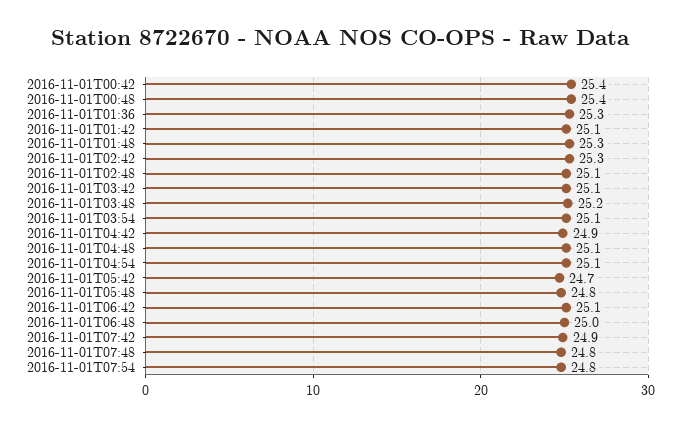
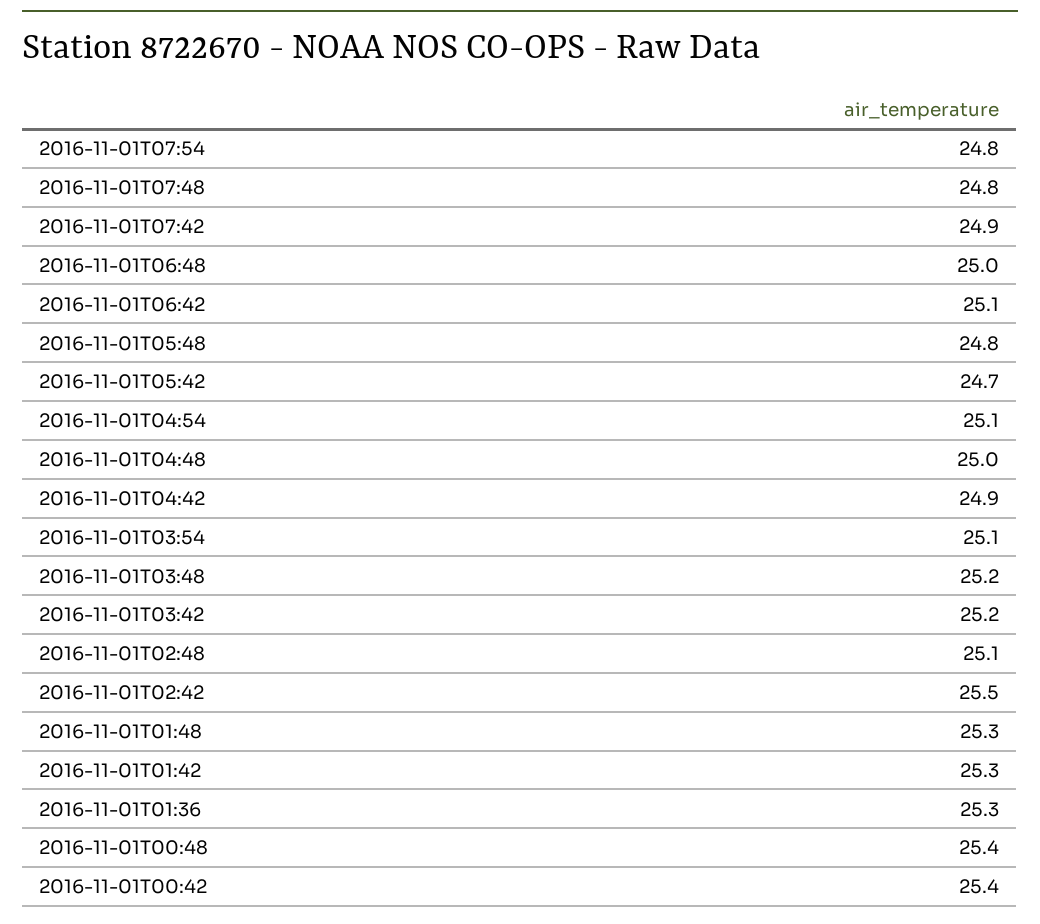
2016-11-01T01:42: 25.1 -> 25.3
2016-11-01T02:42: 25.3 -> 25.5
2016-11-01T03:42: 25.1 -> 25.2
2016-11-01T04:48: 25.1 -> 25

